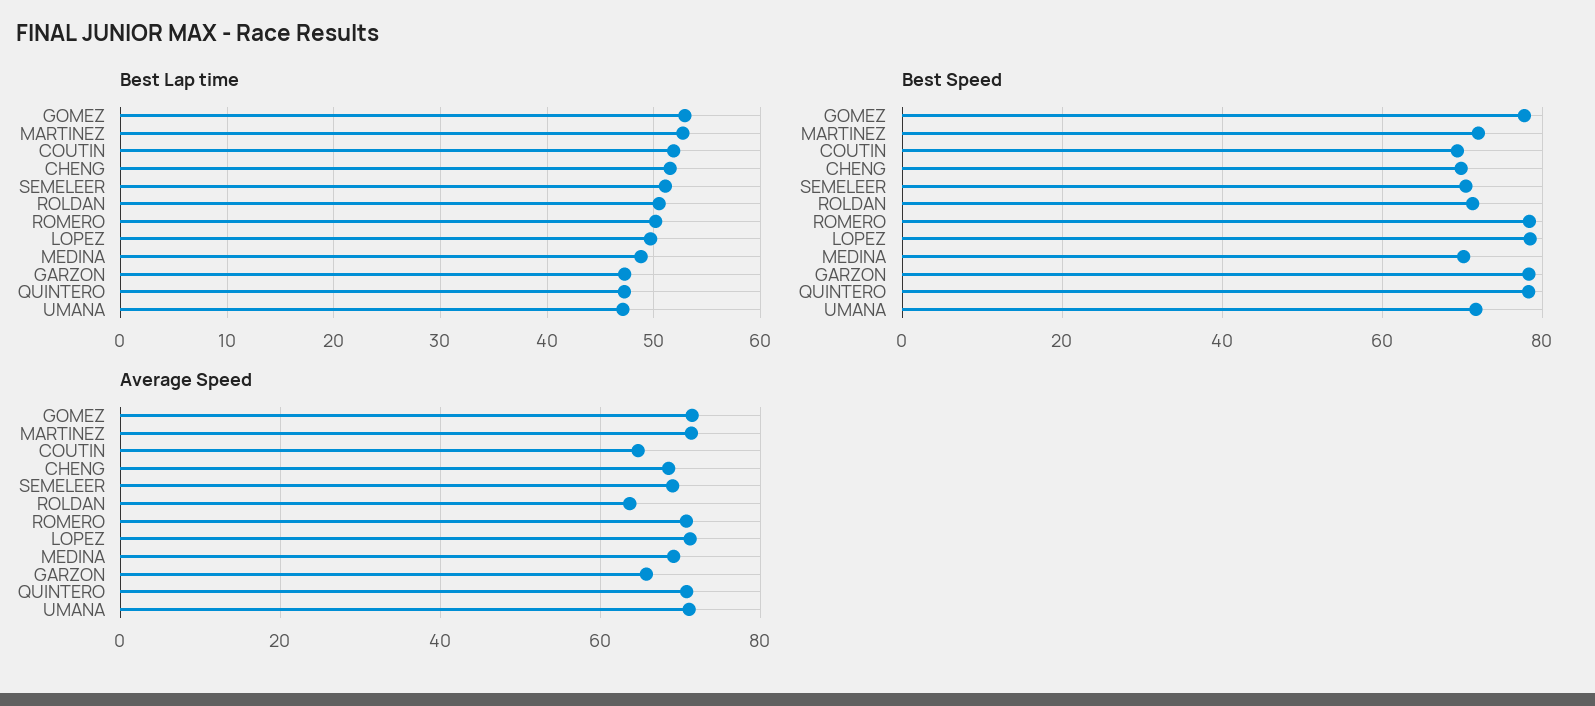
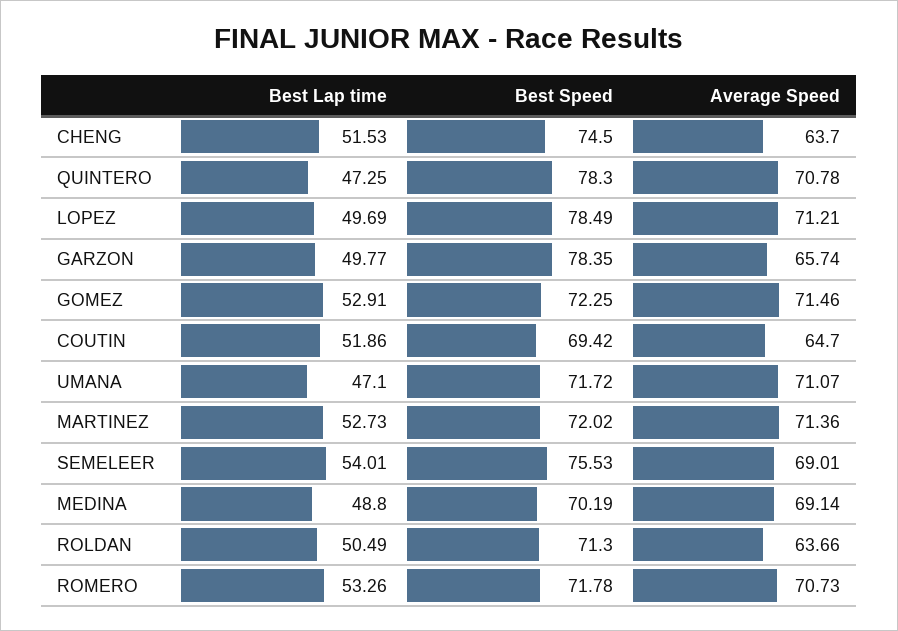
Best Lap time, SEMELEER: 51 -> 54.01
Best Lap time, ROMERO: 50 -> 53.26
Best Lap time, GARZON: 47 -> 49.77
Best Speed, GOMEZ: 78 -> 72.25
Best Speed, CHENG: 70 -> 74.5
Best Speed, SEMELEER: 70 -> 75.53
Best Speed, ROMERO: 78 -> 71.78
Average Speed, CHENG: 68 -> 63.7

